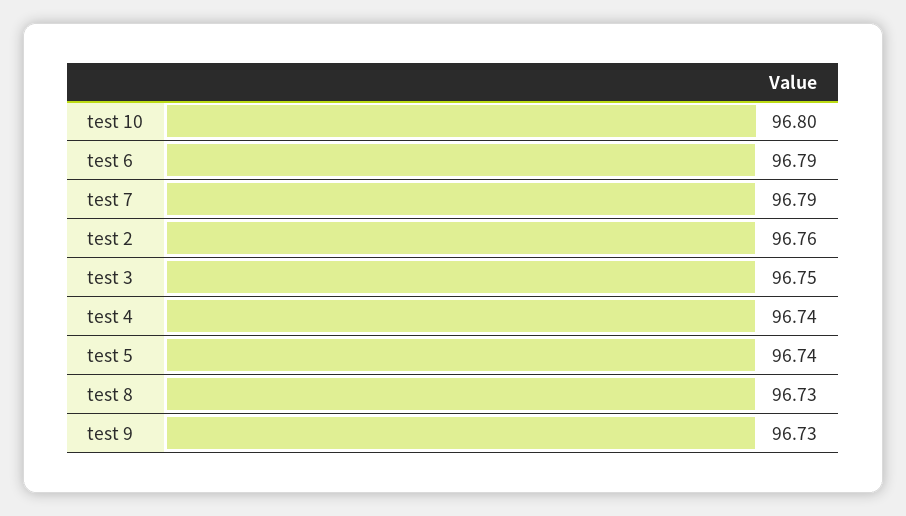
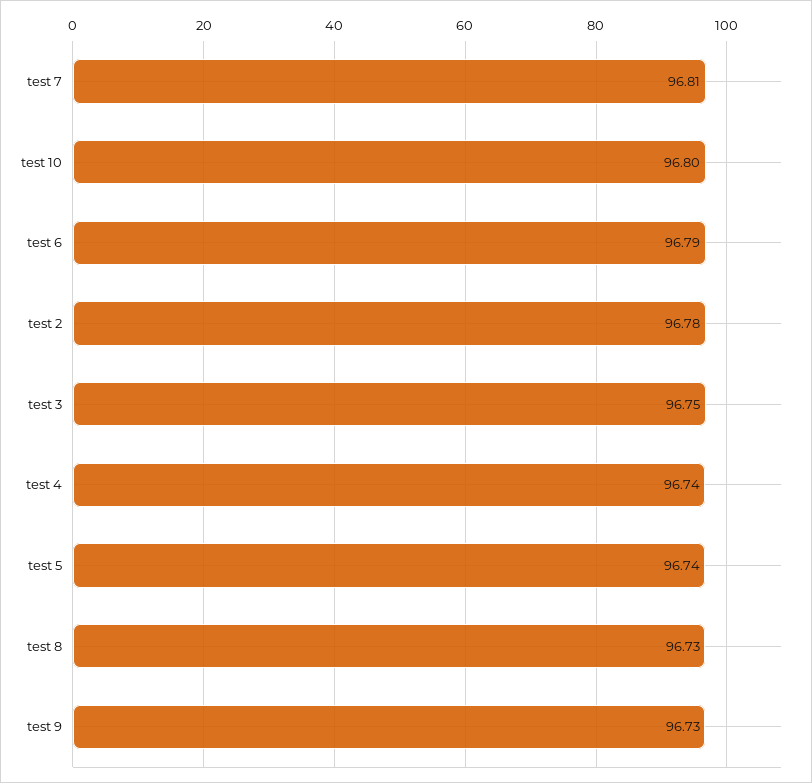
test 7: 96.79 -> 96.81
test 2: 96.76 -> 96.78

